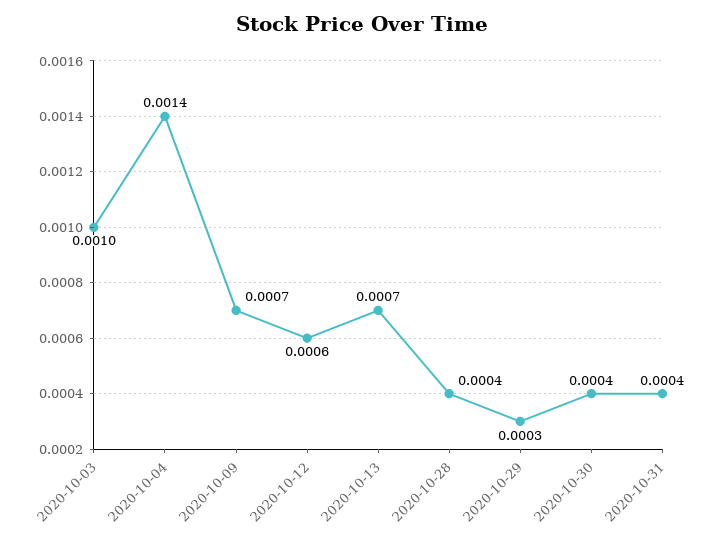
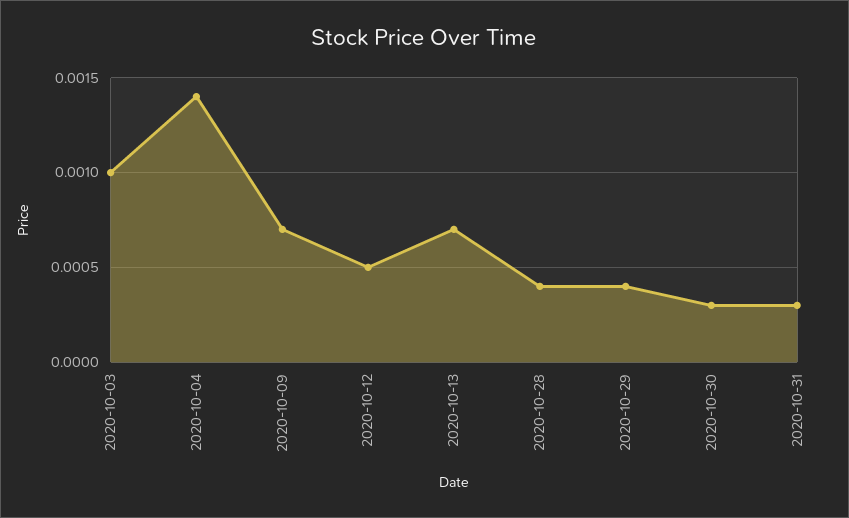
2020-10-12: 0.0006 -> 0.0005
2020-10-29: 0.0003 -> 0.0004
2020-10-30: 0.0004 -> 0.0003
2020-10-31: 0.0004 -> 0.0003

